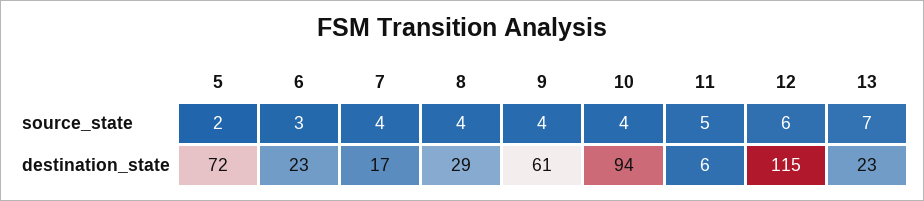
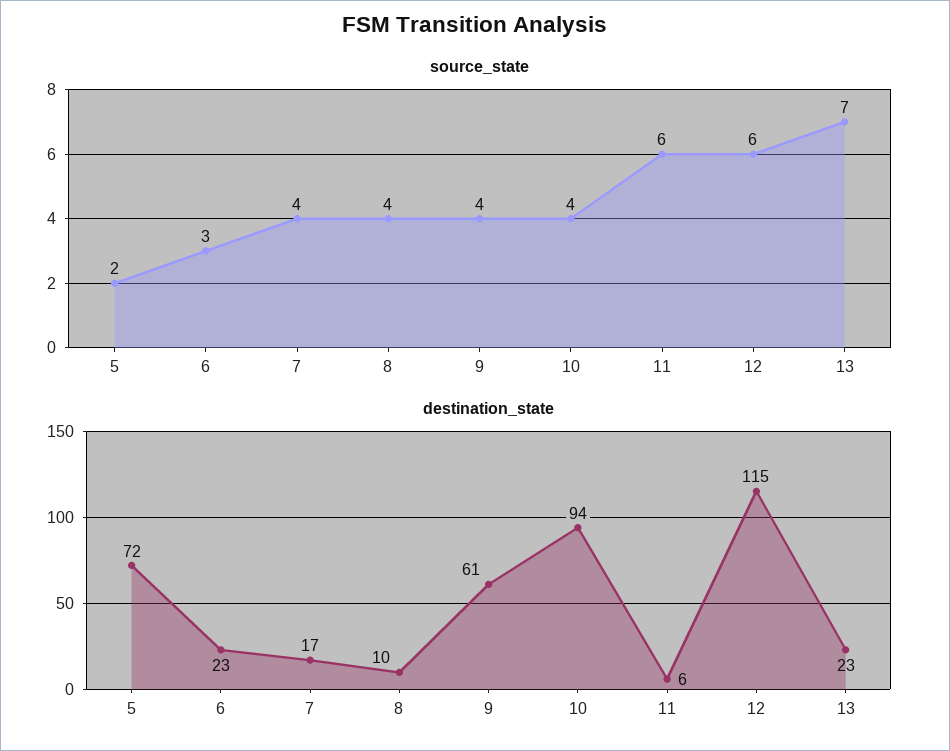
source_state, 11: 5 -> 6
destination_state, 8: 29 -> 10

